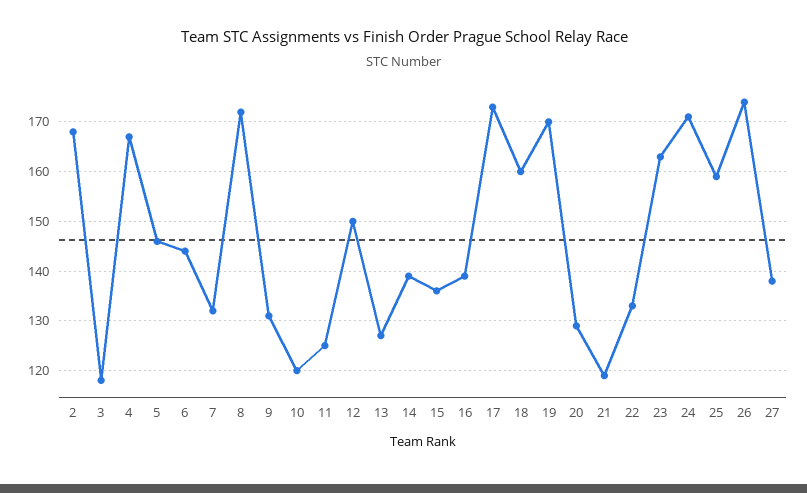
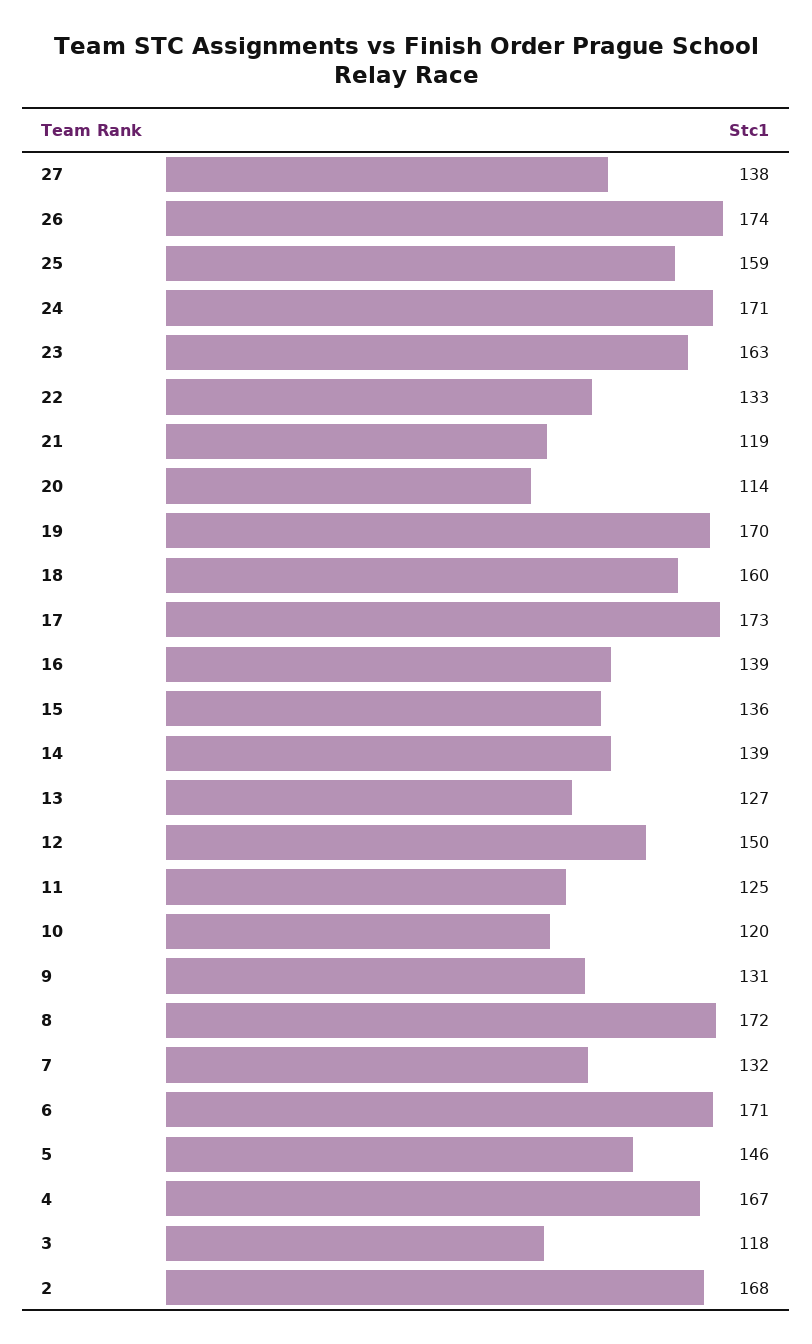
6: 145 -> 171
20: 130 -> 114

